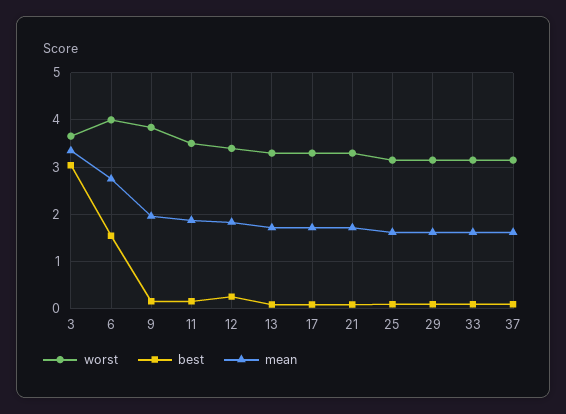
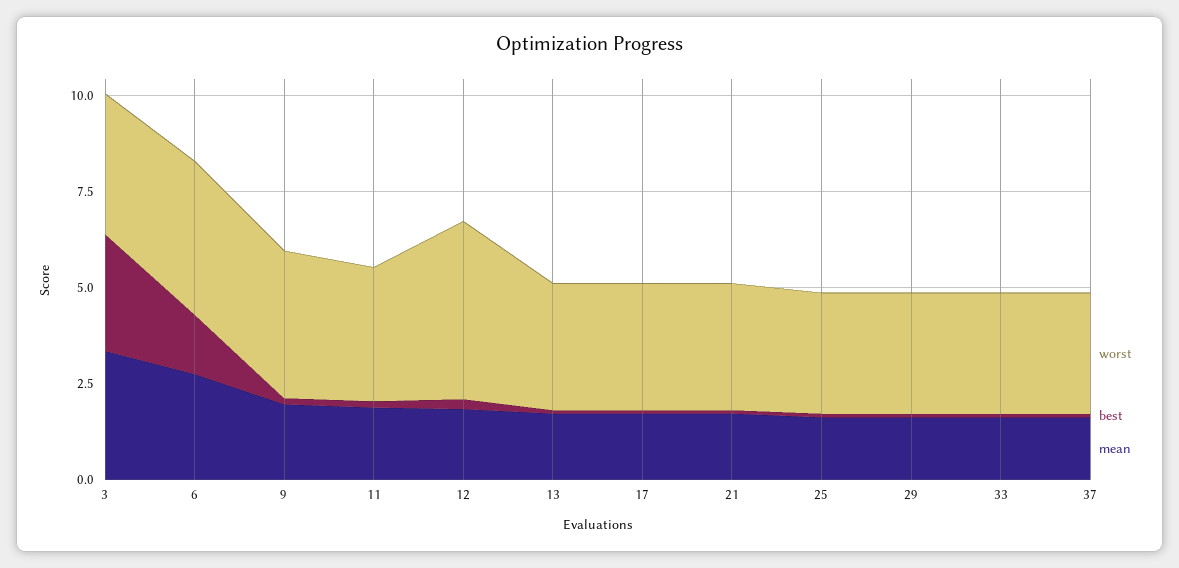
worst, 12: 3.4 -> 4.5

